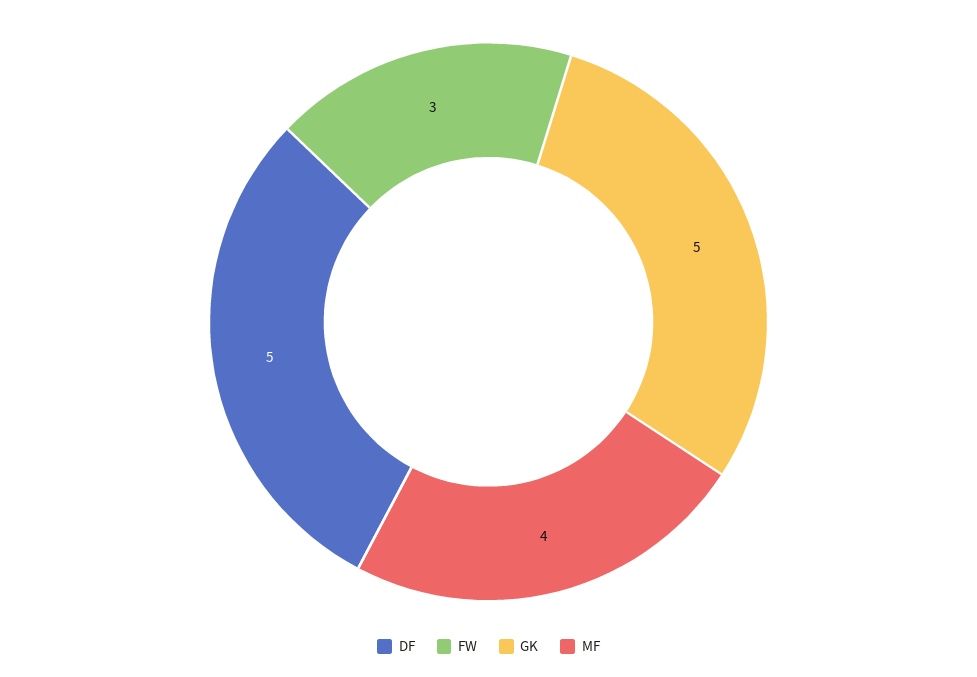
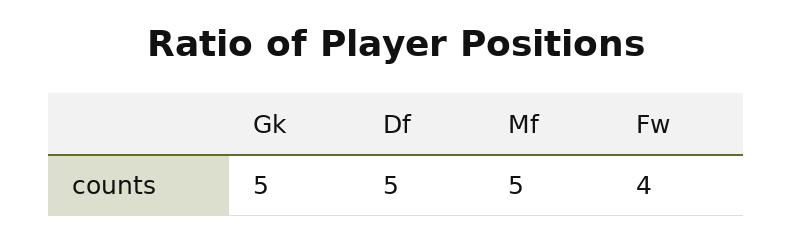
FW: 3 -> 4
MF: 4 -> 5

